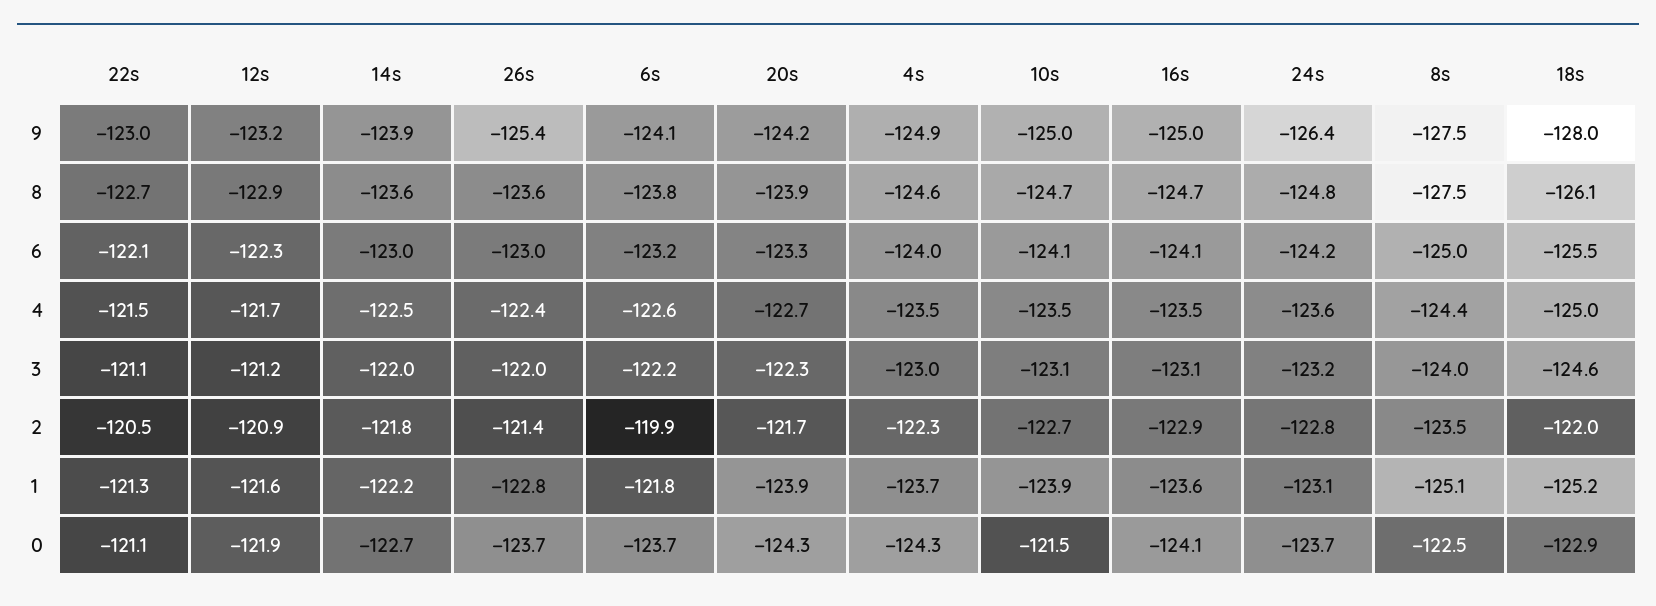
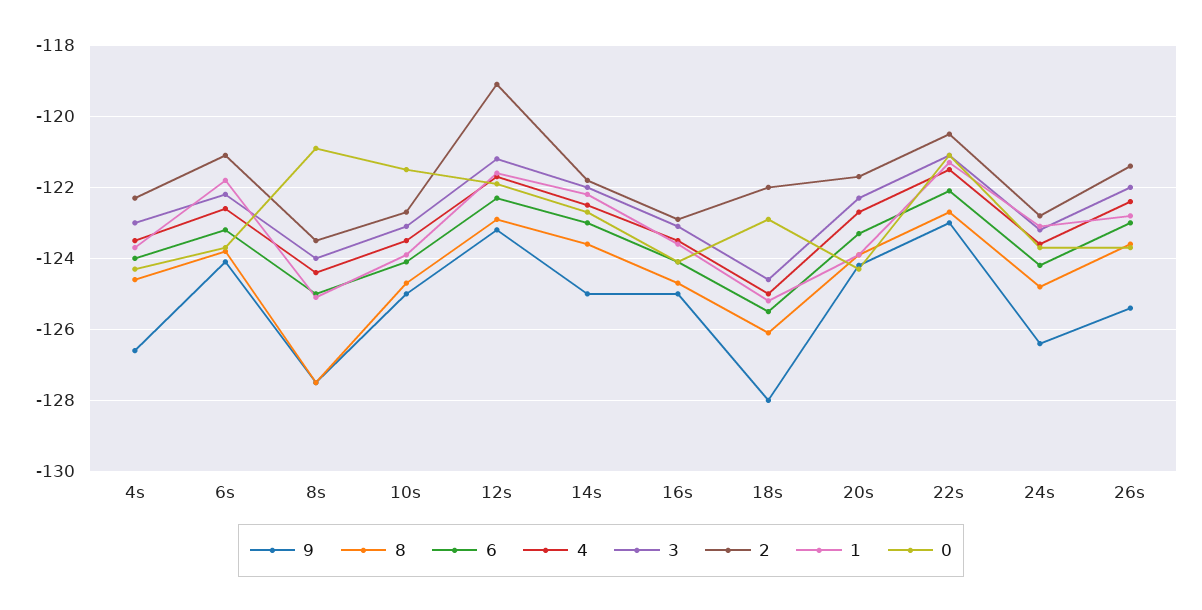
9, 14s: -123.9 -> -125
9, 4s: -124.9 -> -126.5
2, 12s: -120.9 -> -119
2, 6s: -119.9 -> -121
0, 8s: -122.5 -> -121

